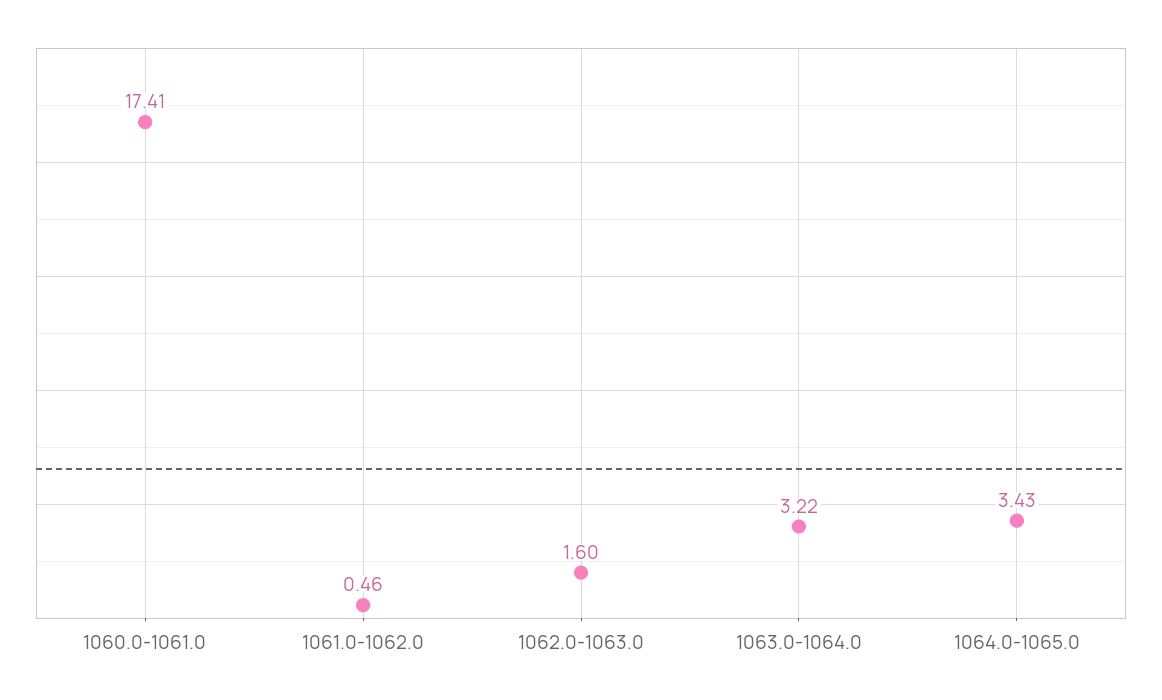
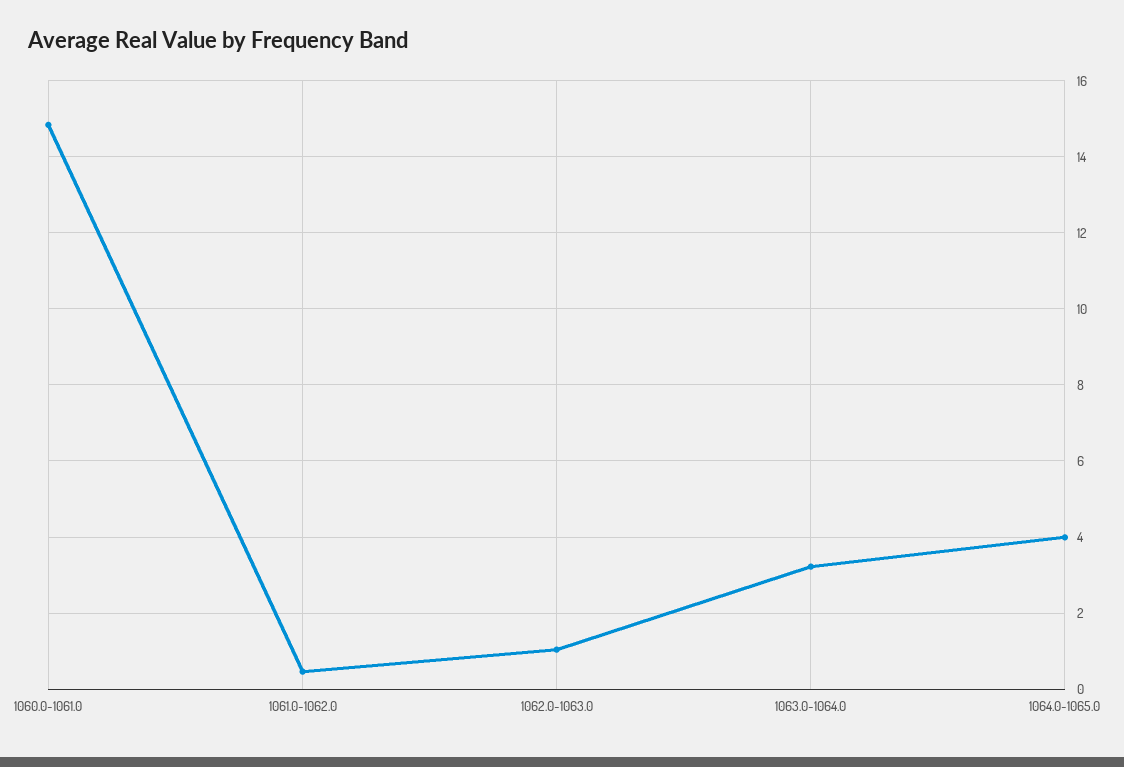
1060.0-1061.0: 17.41 -> 14.8
1062.0-1063.0: 1.6 -> 1
1064.0-1065.0: 3.43 -> 4

